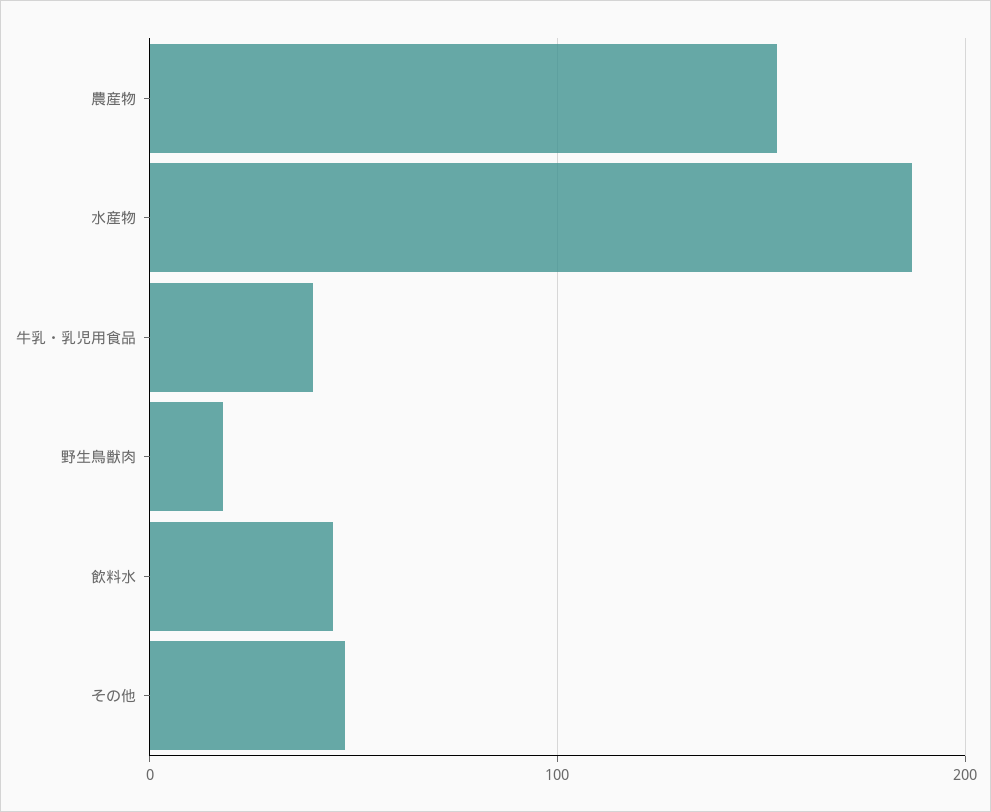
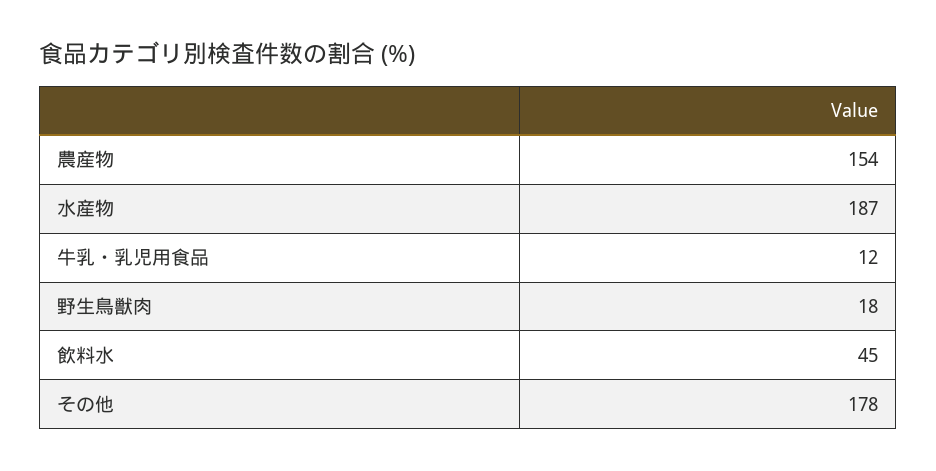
牛乳・乳児用食品: 40 -> 12
その他: 50 -> 178

